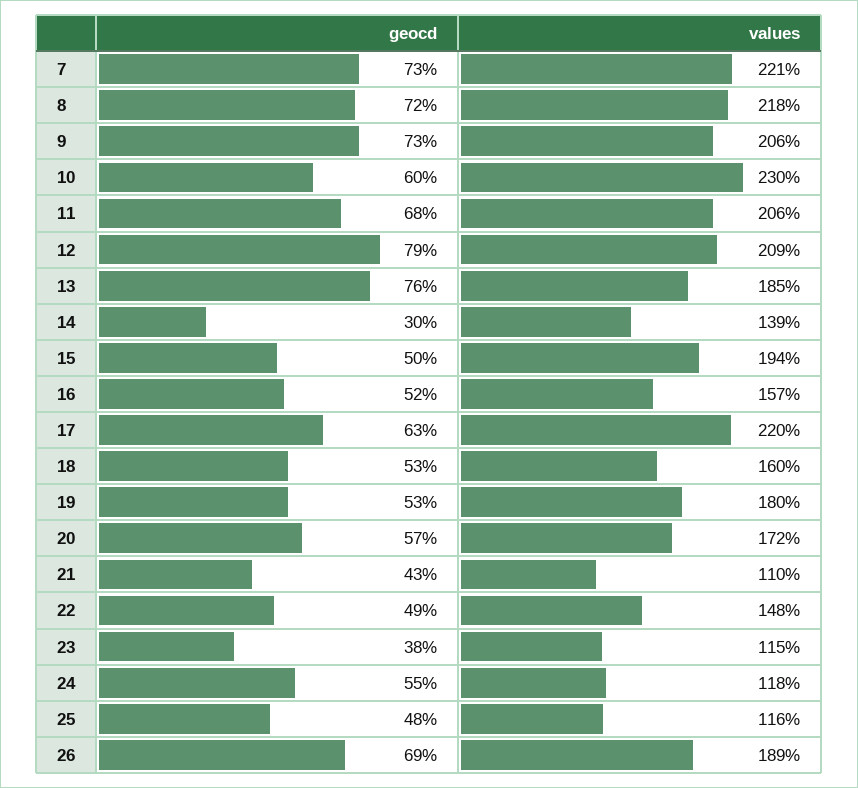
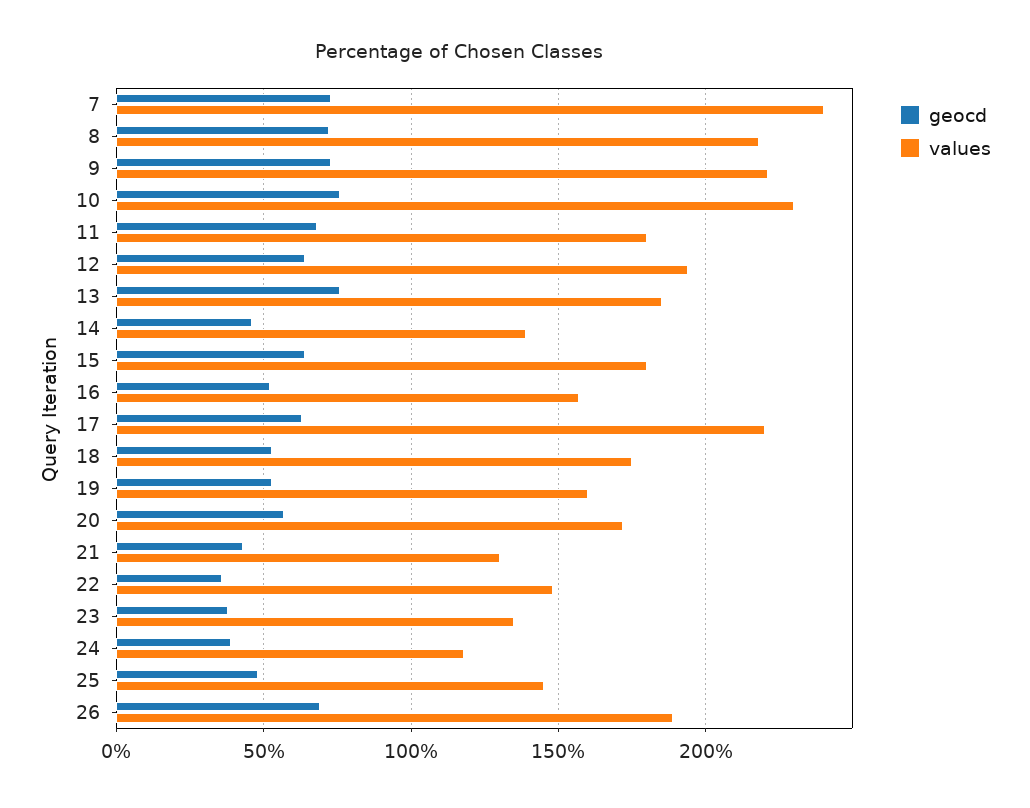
values, 7: 221 -> 240
values, 9: 206 -> 220
geocd, 10: 60 -> 75
values, 11: 206 -> 180
geocd, 12: 79 -> 65
values, 12: 209 -> 195
geocd, 14: 30 -> 45
geocd, 15: 50 -> 65
values, 15: 194 -> 180
values, 18: 160 -> 175
values, 19: 180 -> 160
values, 21: 110 -> 130
geocd, 22: 49 -> 35
values, 23: 115 -> 135
geocd, 24: 55 -> 40
values, 25: 116 -> 145

